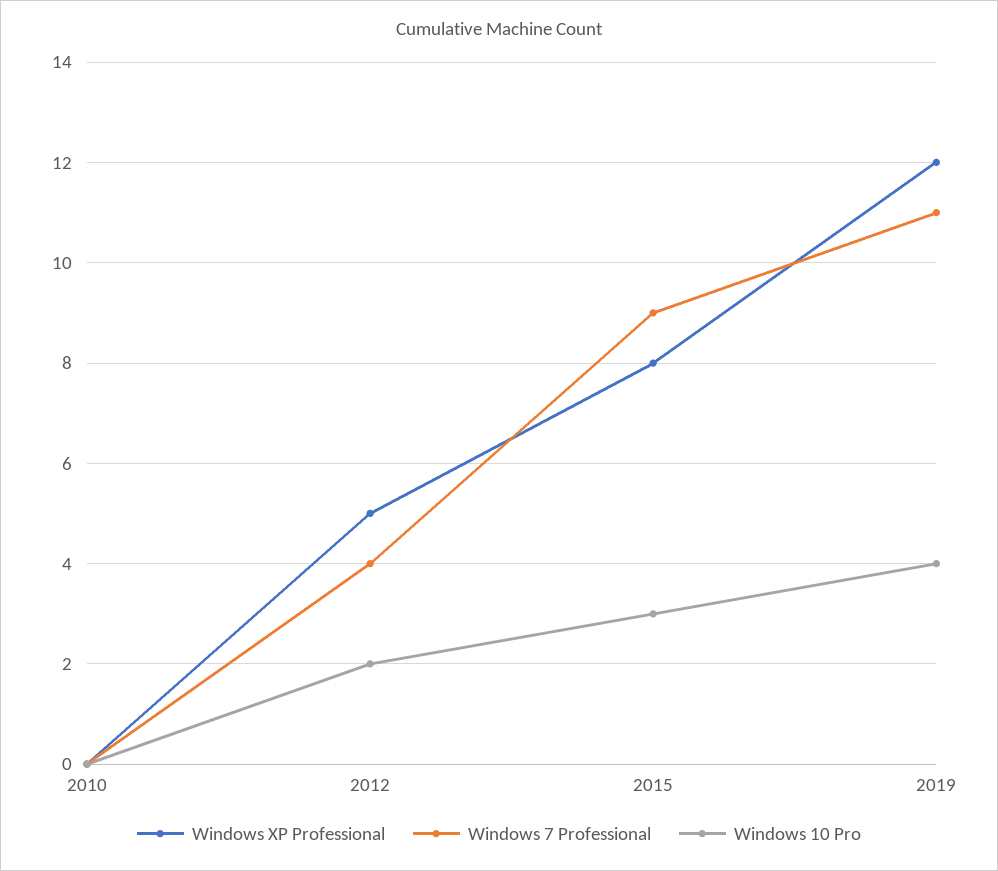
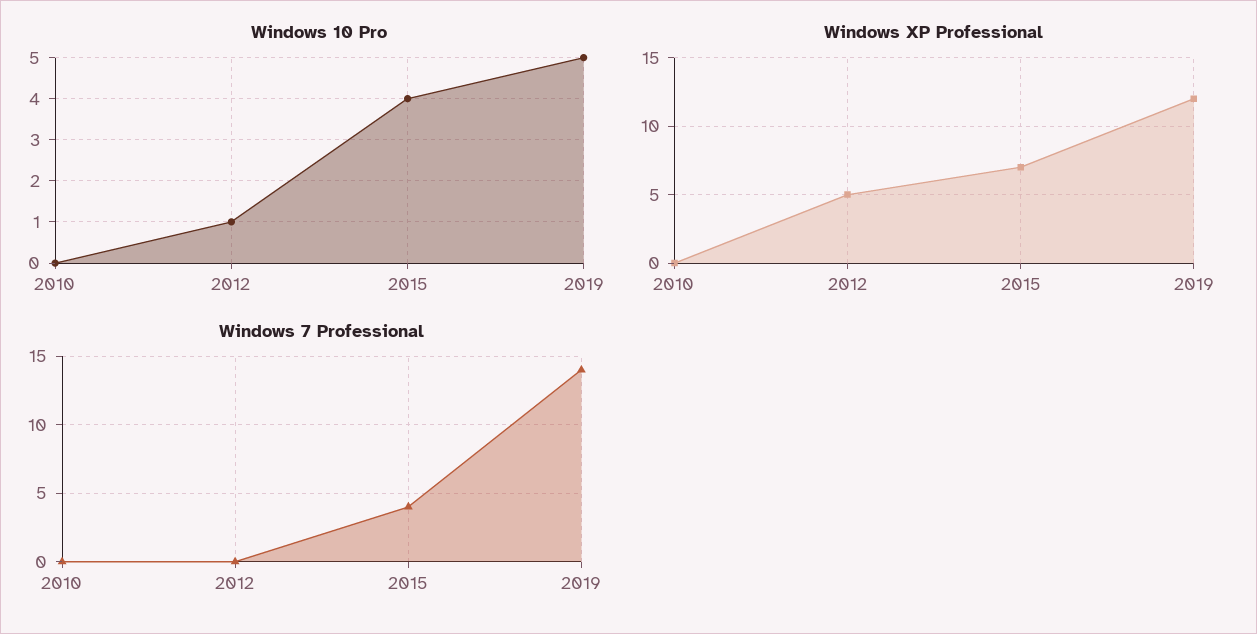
Windows 7 Professional, 2012: 4 -> 0
Windows 10 Pro, 2012: 2 -> 1
Windows XP Professional, 2015: 8 -> 7
Windows 7 Professional, 2015: 9 -> 4
Windows 10 Pro, 2015: 3 -> 4
Windows 7 Professional, 2019: 11 -> 14
Windows 10 Pro, 2019: 4 -> 5

